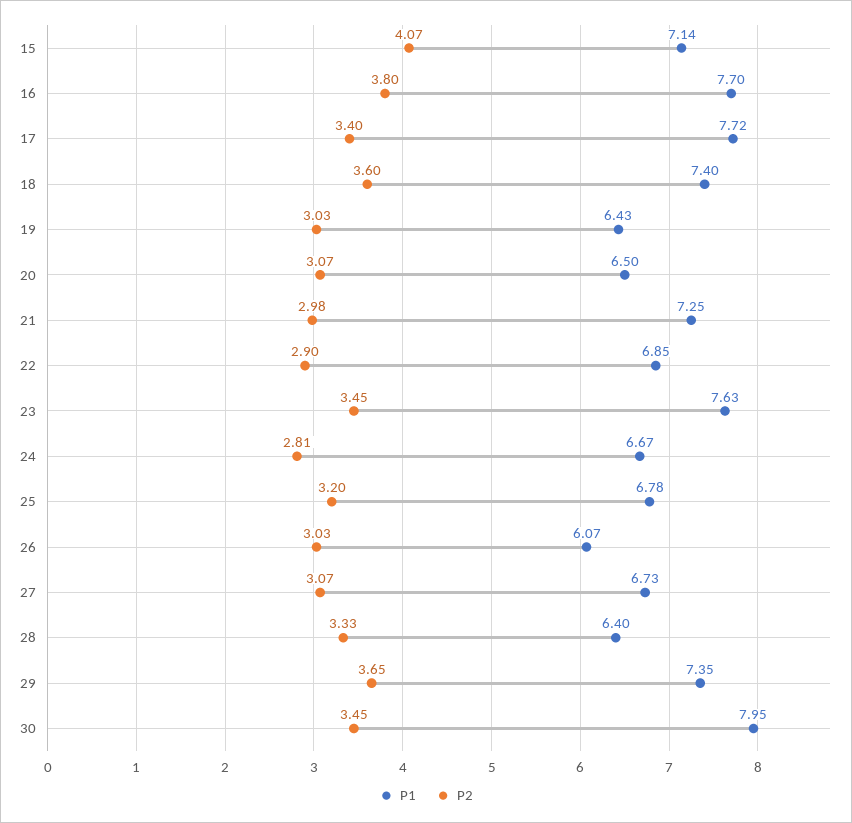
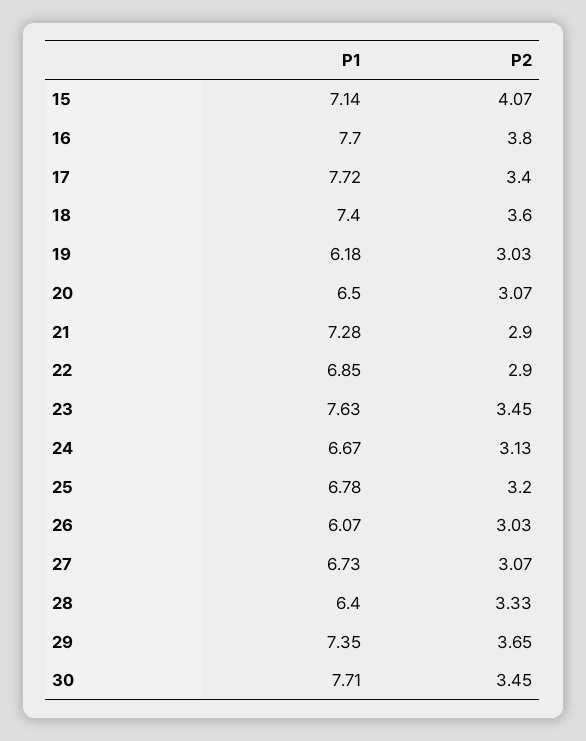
P1, 19: 6.43 -> 6.18
P1, 21: 7.25 -> 7.28
P2, 21: 2.98 -> 2.9
P2, 24: 2.81 -> 3.13
P1, 30: 7.95 -> 7.71

